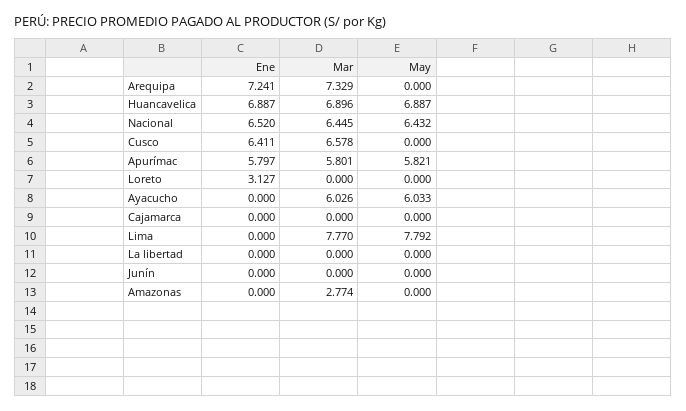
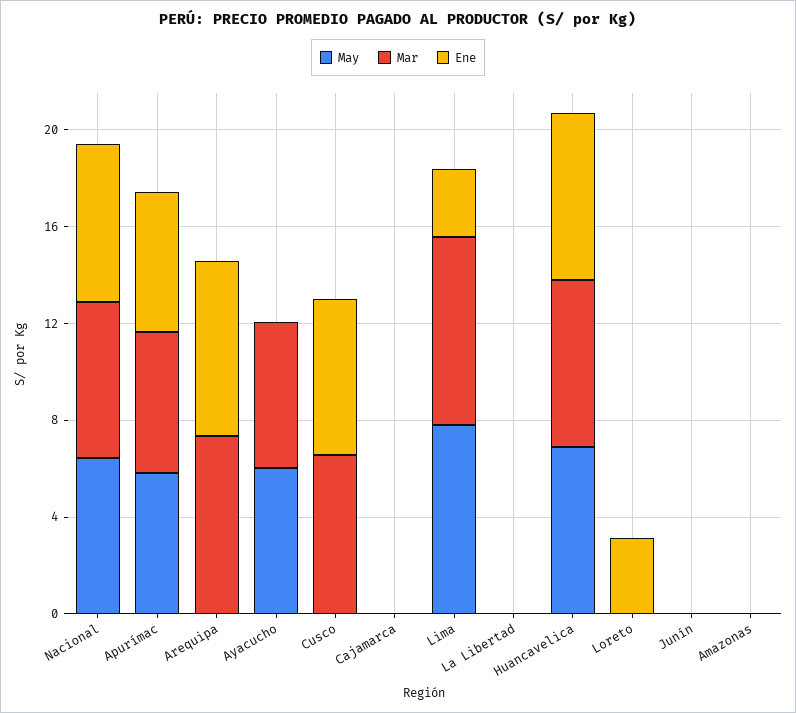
Ene, Lima: 0 -> 3
Mar, Amazonas: 2.774 -> 0

